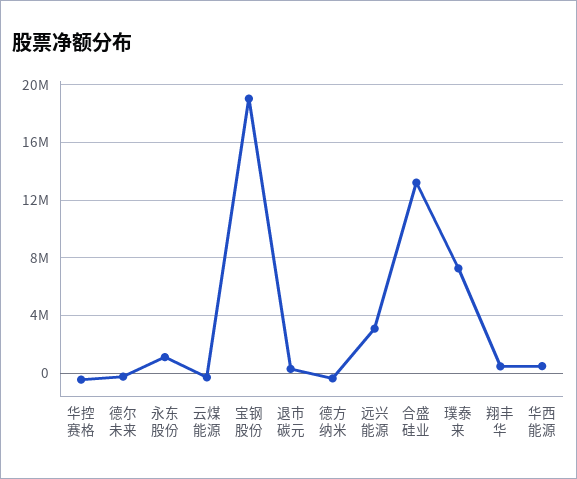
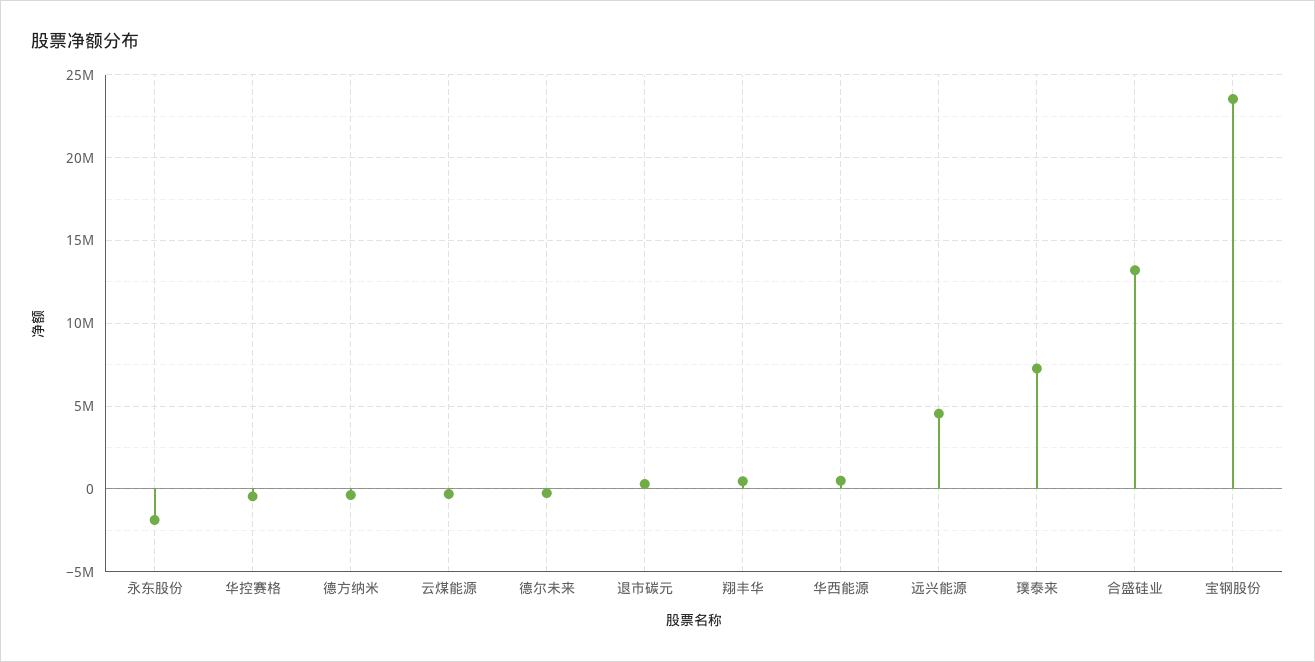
永东股份: 1000000 -> -2000000
宝钢股份: 19000000 -> 23500000
远兴能源: 3000000 -> 4500000

